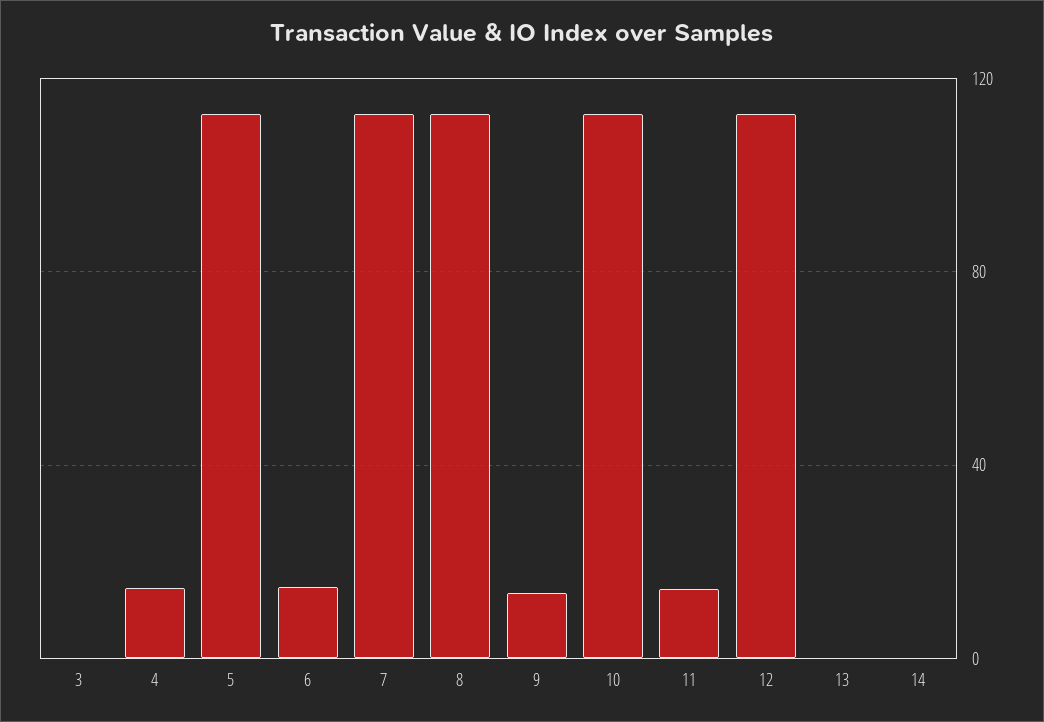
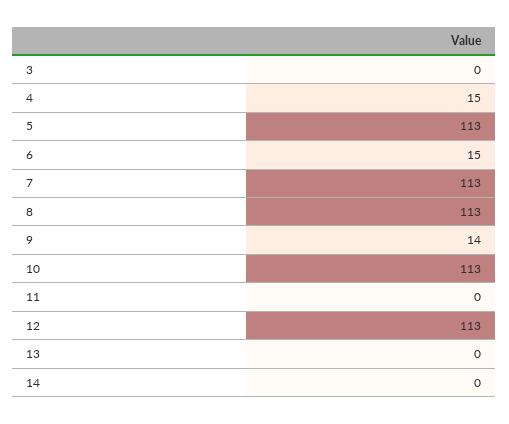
11: 15 -> 0

